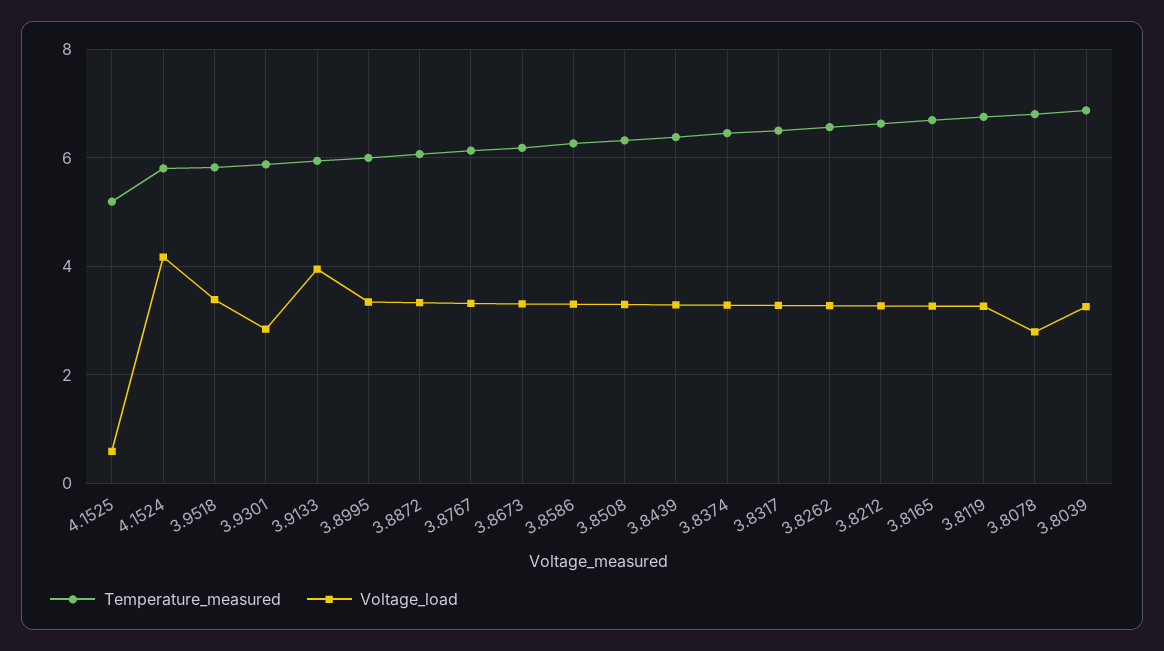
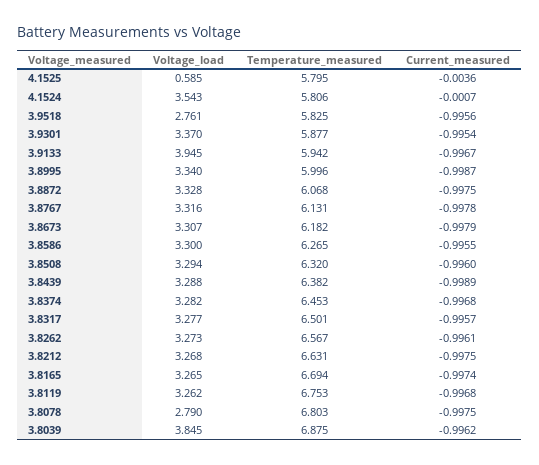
Temperature_measured, 4.1525: 5.2 -> 5.795
Voltage_load, 4.1524: 4.2 -> 3.543
Voltage_load, 3.9518: 3.4 -> 2.761
Voltage_load, 3.9301: 2.8 -> 3.37
Voltage_load, 3.8039: 3.2 -> 3.845
Current_measured, 4.1525: none -> -0.0036
Current_measured, 4.1524: none -> -0.0007
Current_measured, 3.9518: none -> -0.9956
Current_measured, 3.9301: none -> -0.9954
Current_measured, 3.9133: none -> -0.9967
Current_measured, 3.8995: none -> -0.9987
Current_measured, 3.8872: none -> -0.9975
Current_measured, 3.8767: none -> -0.9978
Current_measured, 3.8673: none -> -0.9979
Current_measured, 3.8586: none -> -0.9955
Current_measured, 3.8508: none -> -0.996
Current_measured, 3.8439: none -> -0.9989
Current_measured, 3.8374: none -> -0.9968
Current_measured, 3.8317: none -> -0.9957
Current_measured, 3.8262: none -> -0.9961
Current_measured, 3.8212: none -> -0.9975
Current_measured, 3.8165: none -> -0.9974
Current_measured, 3.8119: none -> -0.9968
Current_measured, 3.8078: none -> -0.9975
Current_measured, 3.8039: none -> -0.9962

